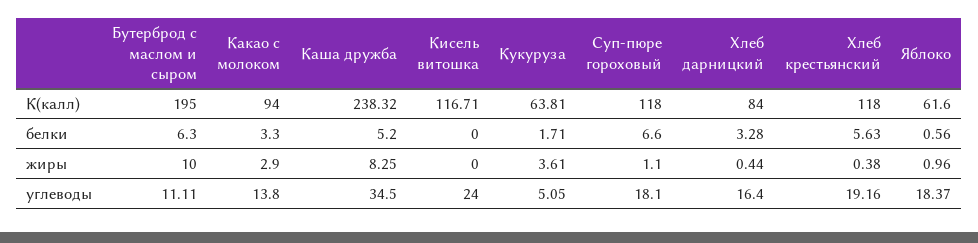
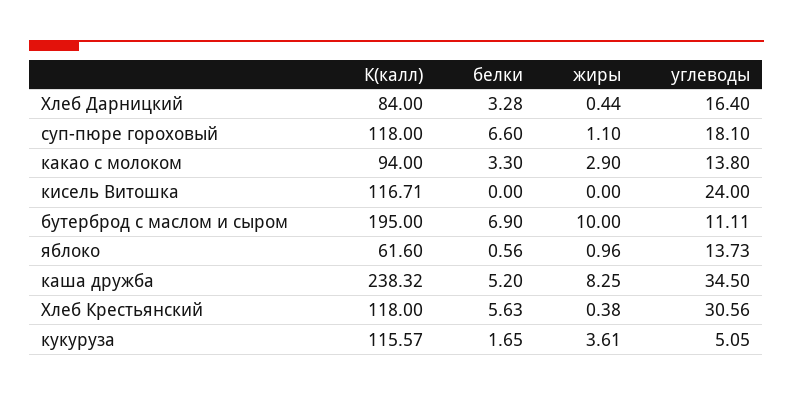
Кукуруза, К(калл): 63.81 -> 115.57
Бутерброд с маслом и сыром, белки: 6.3 -> 6.9
Кукуруза, белки: 1.71 -> 1.65
Хлеб крестьянский, углеводы: 19.16 -> 30.56
Яблоко, углеводы: 18.37 -> 13.73

